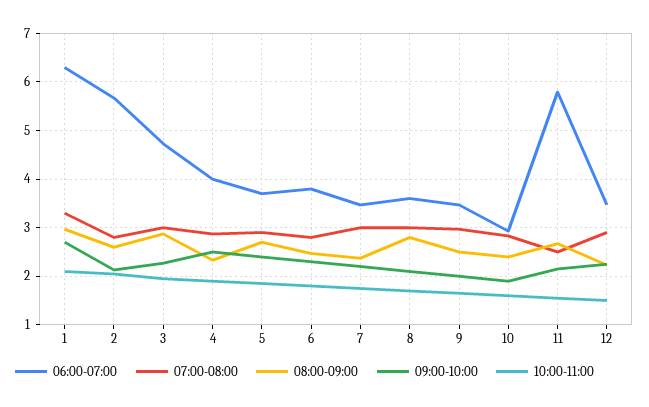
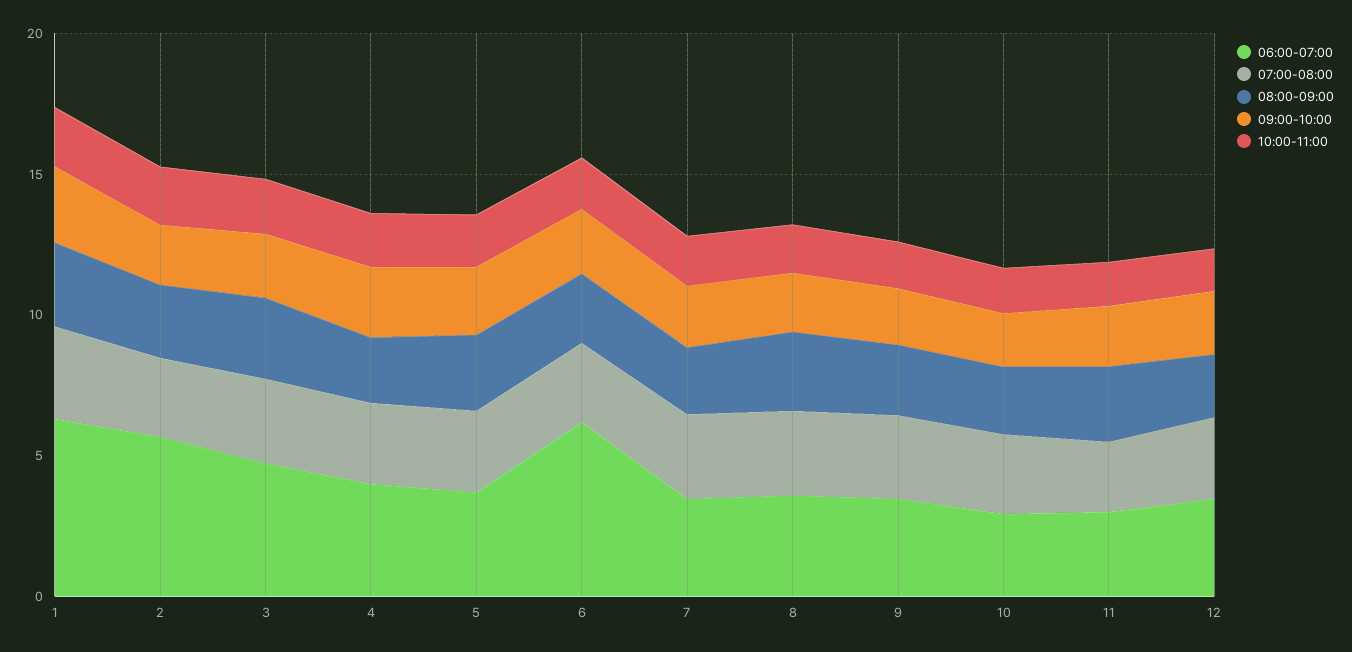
06:00-07:00, 6: 3.8 -> 6
06:00-07:00, 11: 5.8 -> 3

